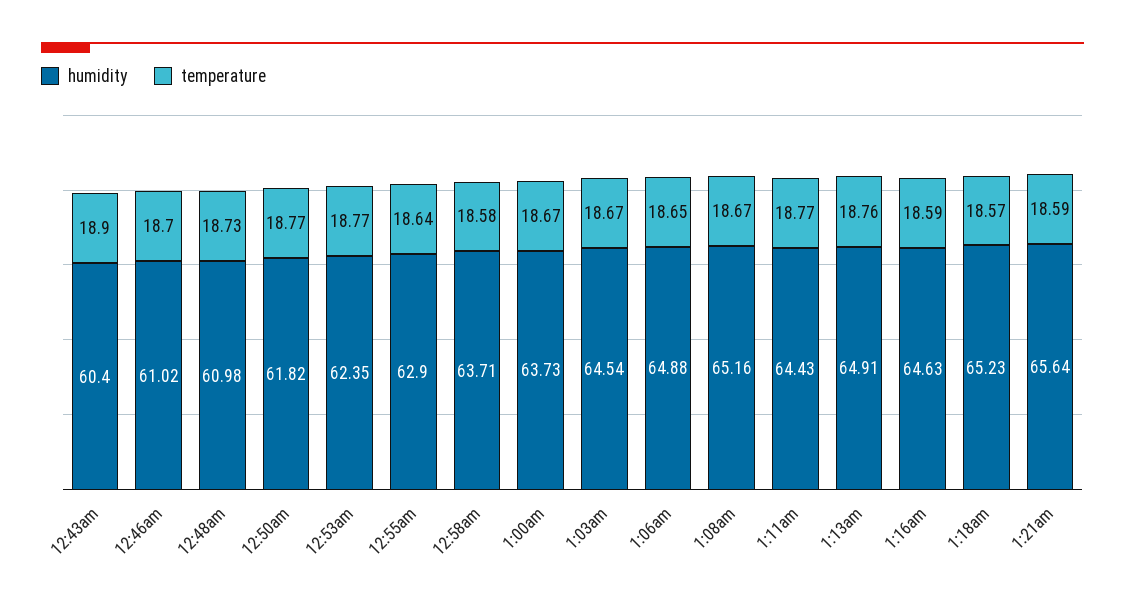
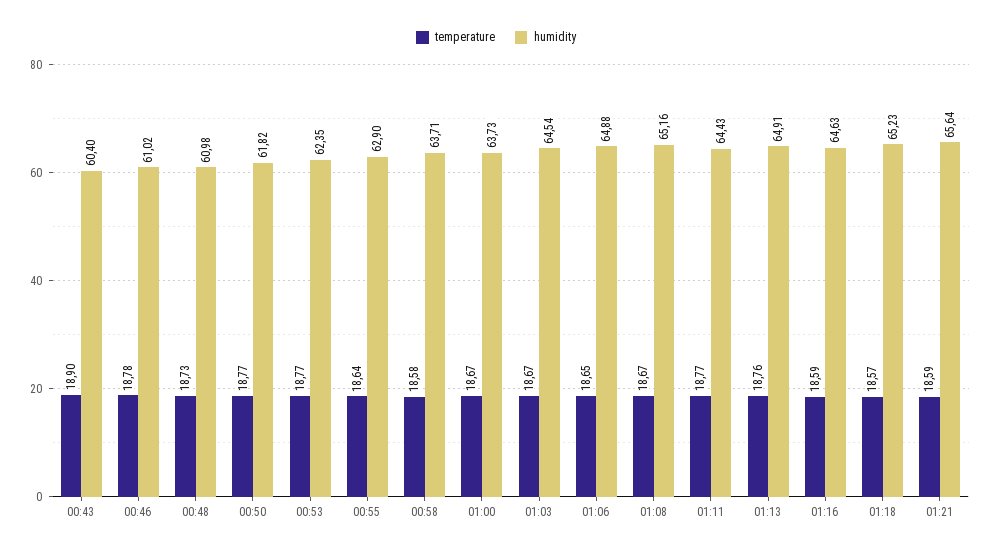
temperature, 12:46am: 18.7 -> 18.78

